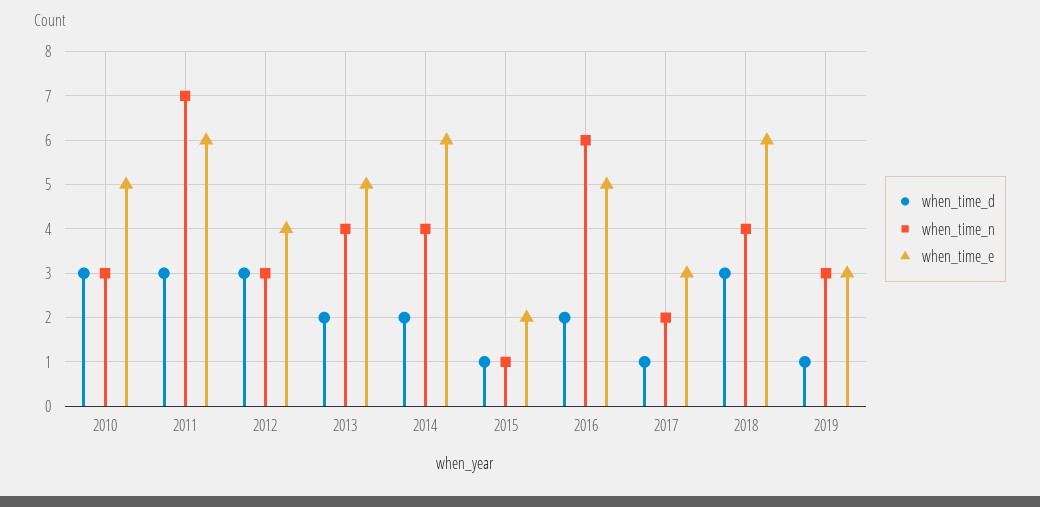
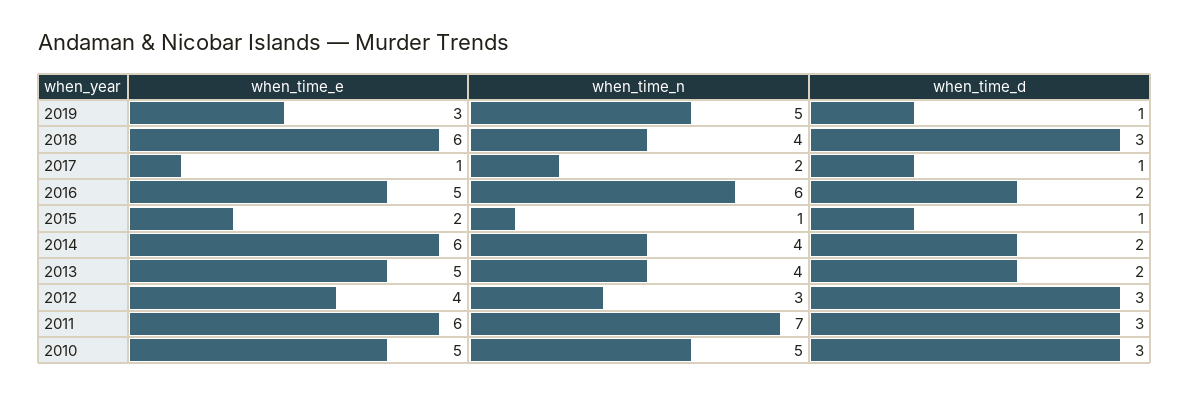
when_time_n, 2010: 3 -> 5
when_time_e, 2017: 3 -> 1
when_time_n, 2019: 3 -> 5

